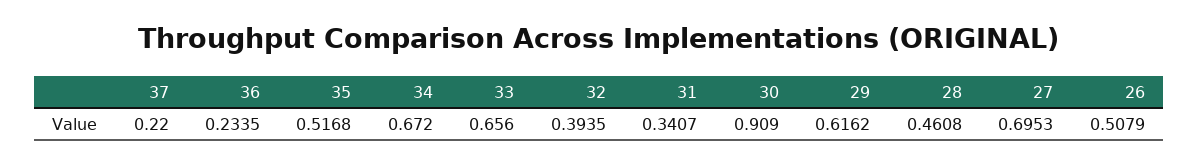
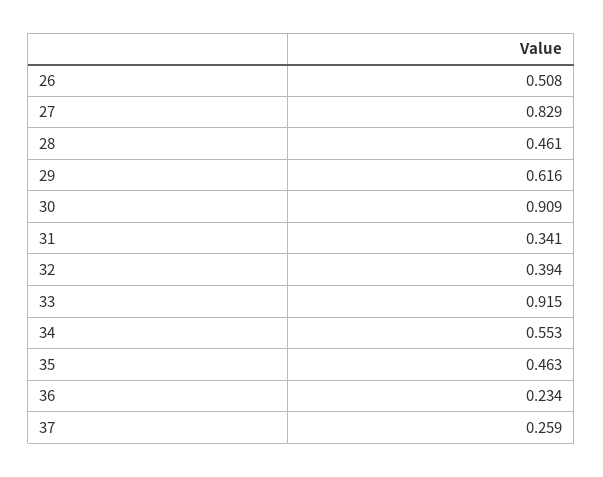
37: 0.22 -> 0.259
35: 0.5168 -> 0.463
34: 0.672 -> 0.553
33: 0.656 -> 0.915
27: 0.6953 -> 0.829

